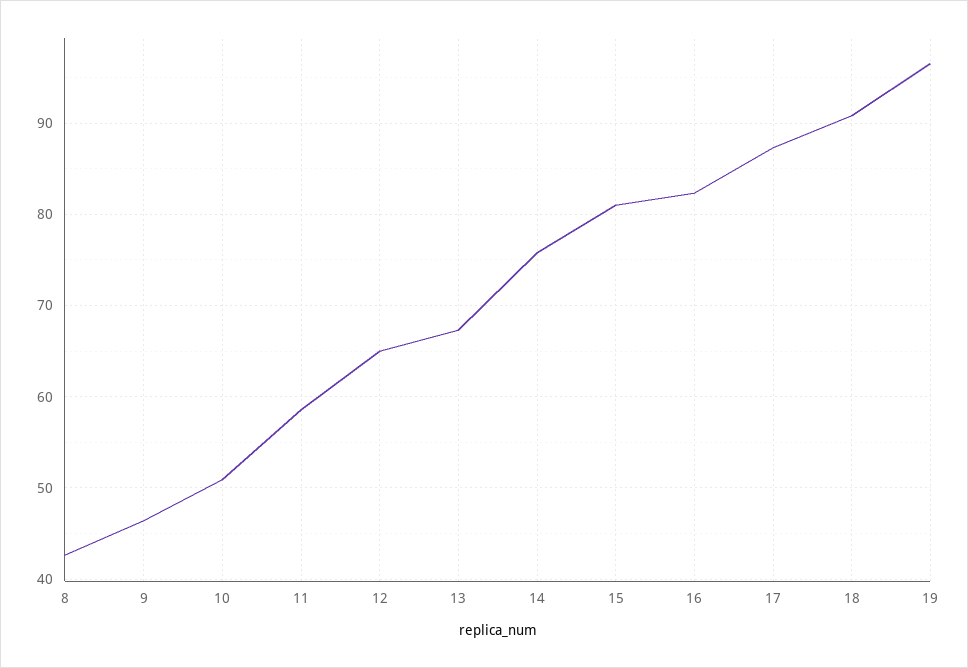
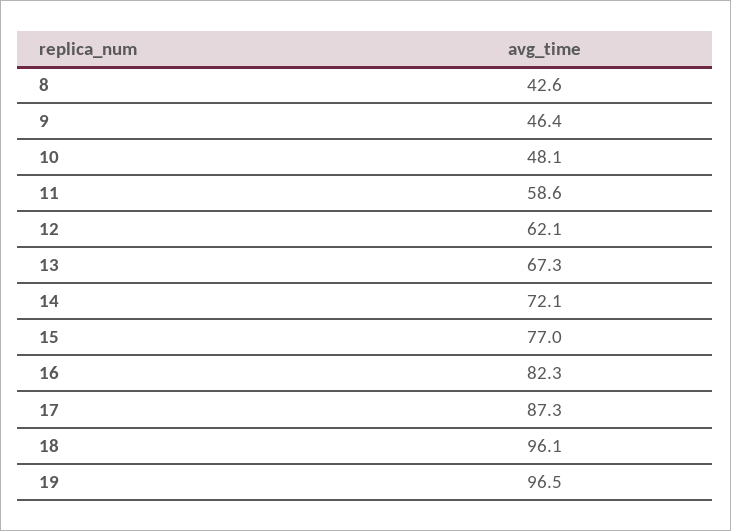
10: 51 -> 48.1
12: 65 -> 62.1
14: 76 -> 72.1
15: 81 -> 77
18: 91 -> 96.1

